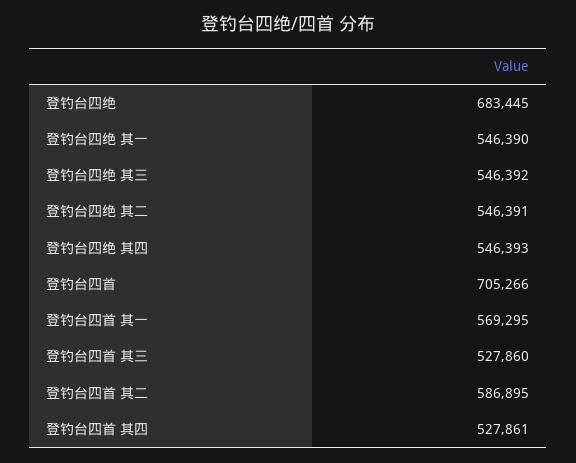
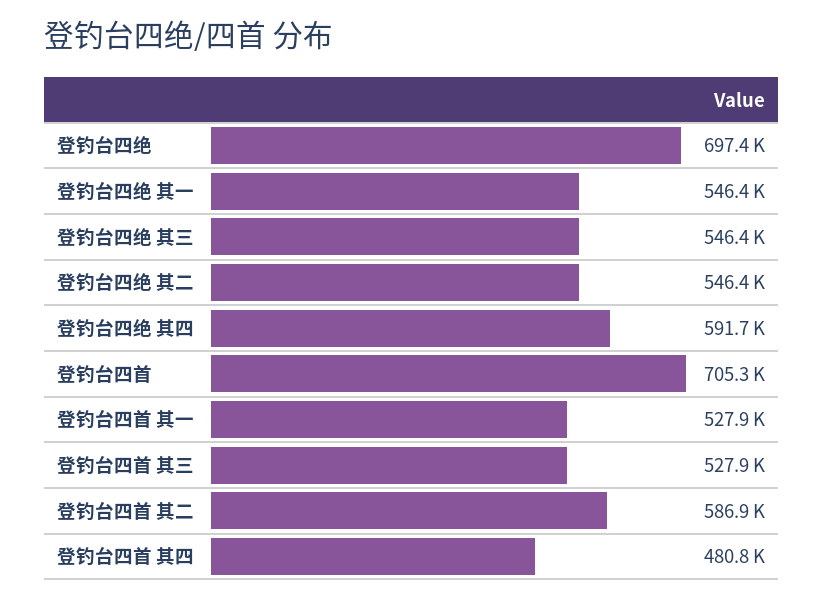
登钓台四绝: 683445 -> 697400
登钓台四绝 其四: 546393 -> 591700
登钓台四首 其一: 569295 -> 527900
登钓台四首 其四: 527861 -> 480800

